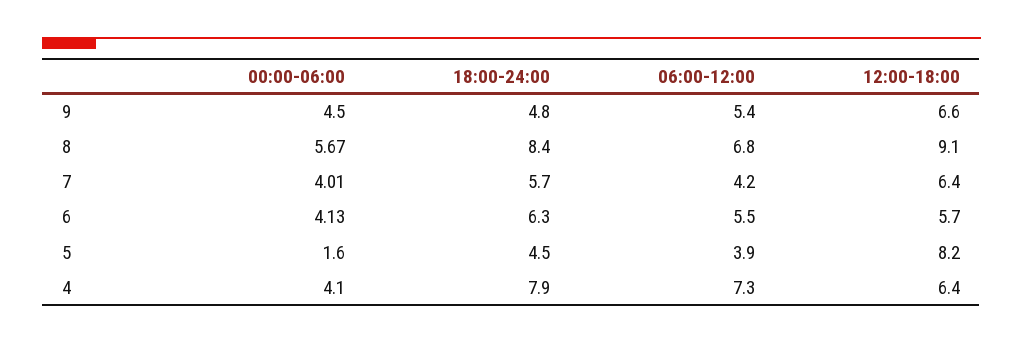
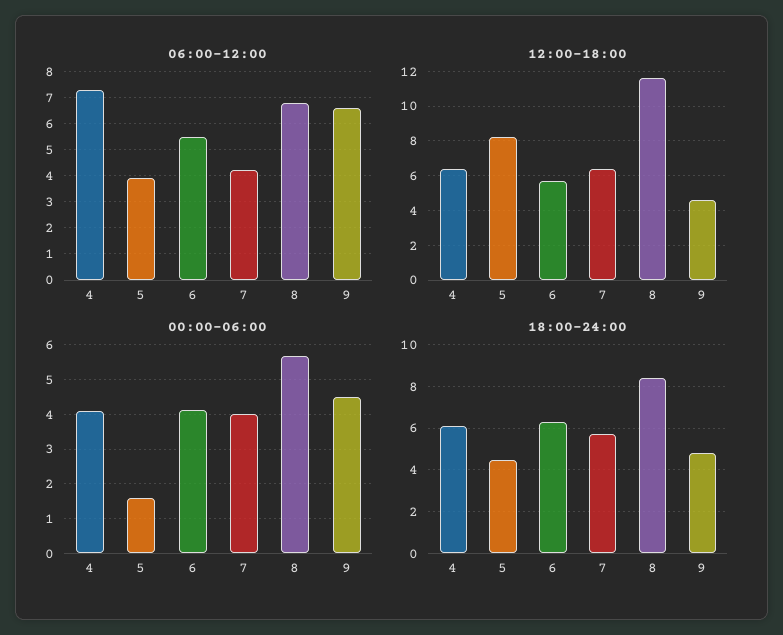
06:00-12:00, 9: 5.4 -> 6.5
12:00-18:00, 9: 6.6 -> 4.5
12:00-18:00, 8: 9.1 -> 11.5
18:00-24:00, 4: 7.9 -> 6

